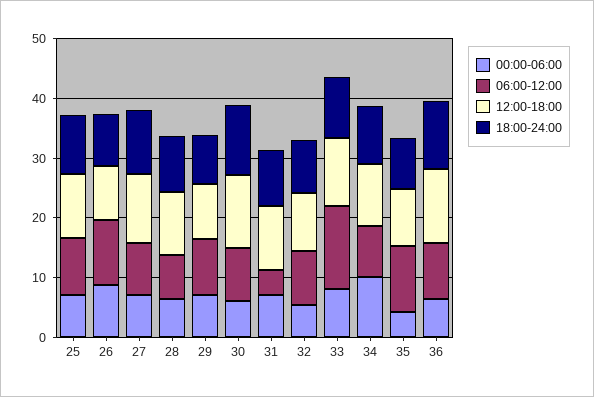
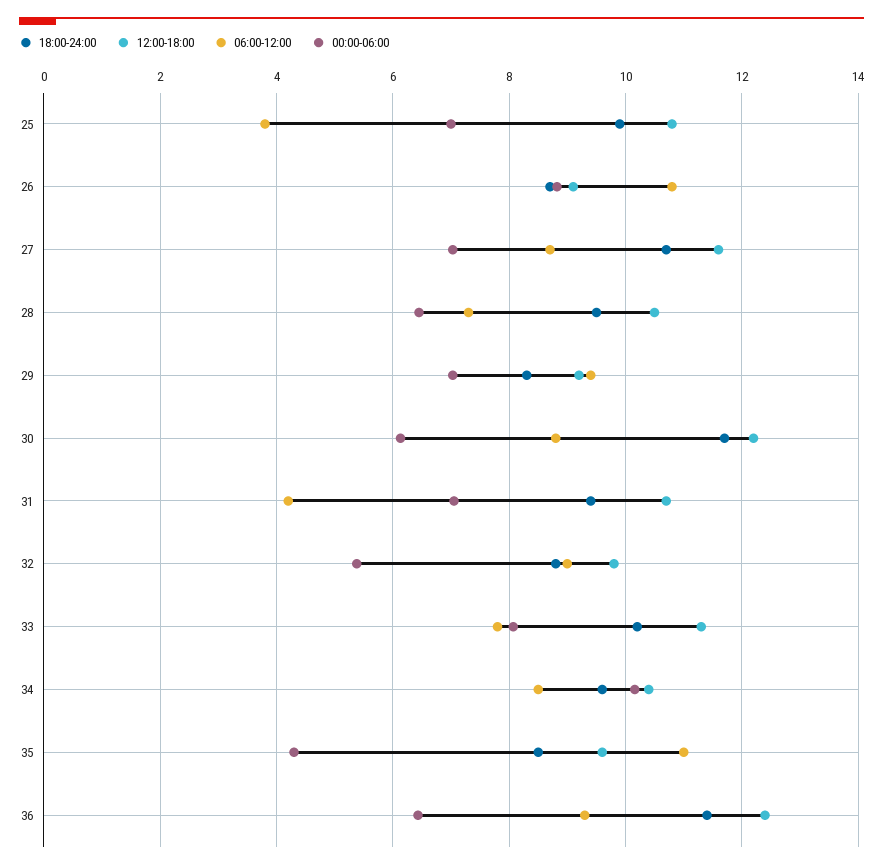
06:00-12:00, 25: 10 -> 3.8
06:00-12:00, 33: 14 -> 7.8

